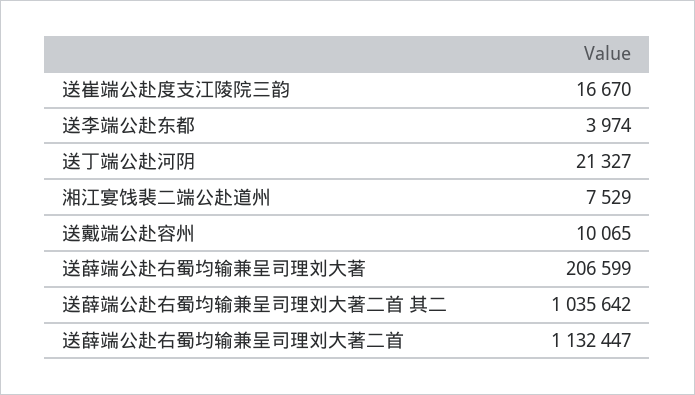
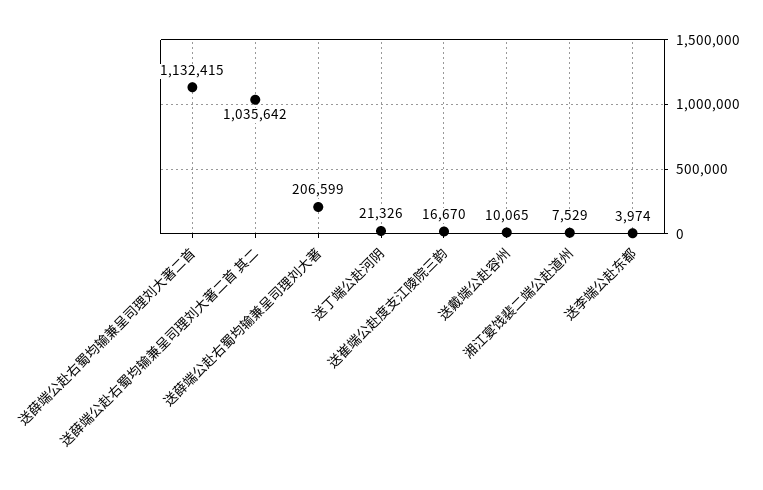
送丁端公赴河阴: 21327 -> 21326
送薛端公赴右蜀均输兼呈司理刘大著二首: 1132447 -> 1132415

